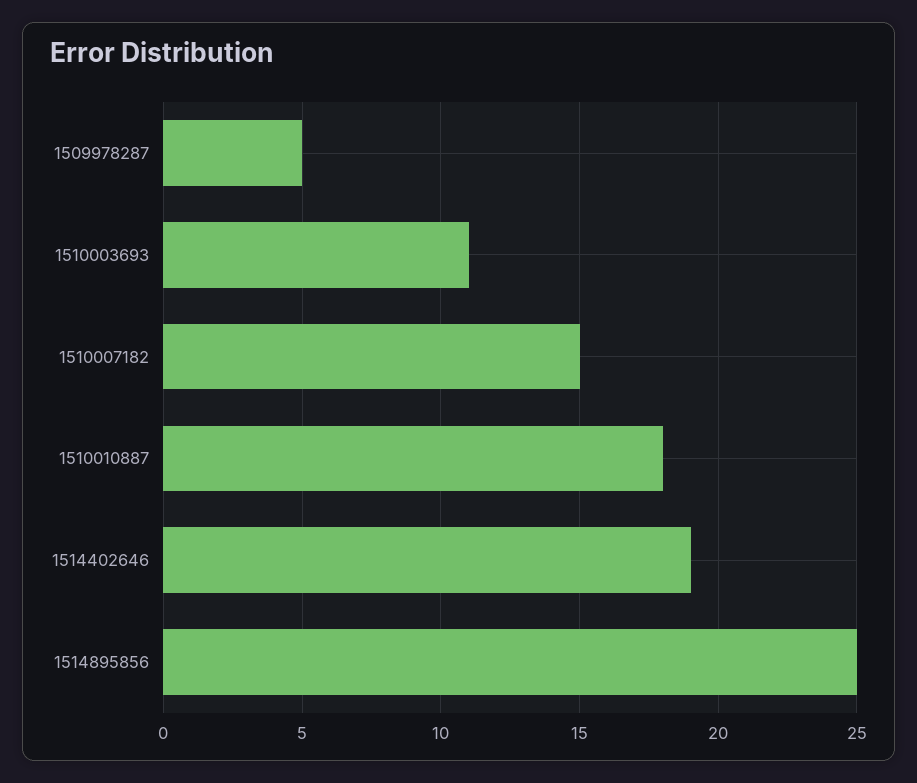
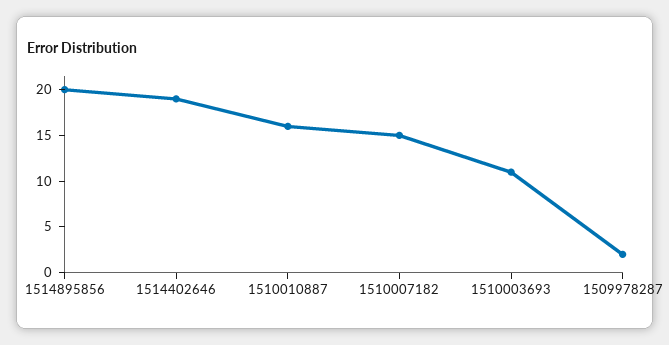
1509978287: 5 -> 2
1510010887: 18 -> 16
1514895856: 25 -> 20

